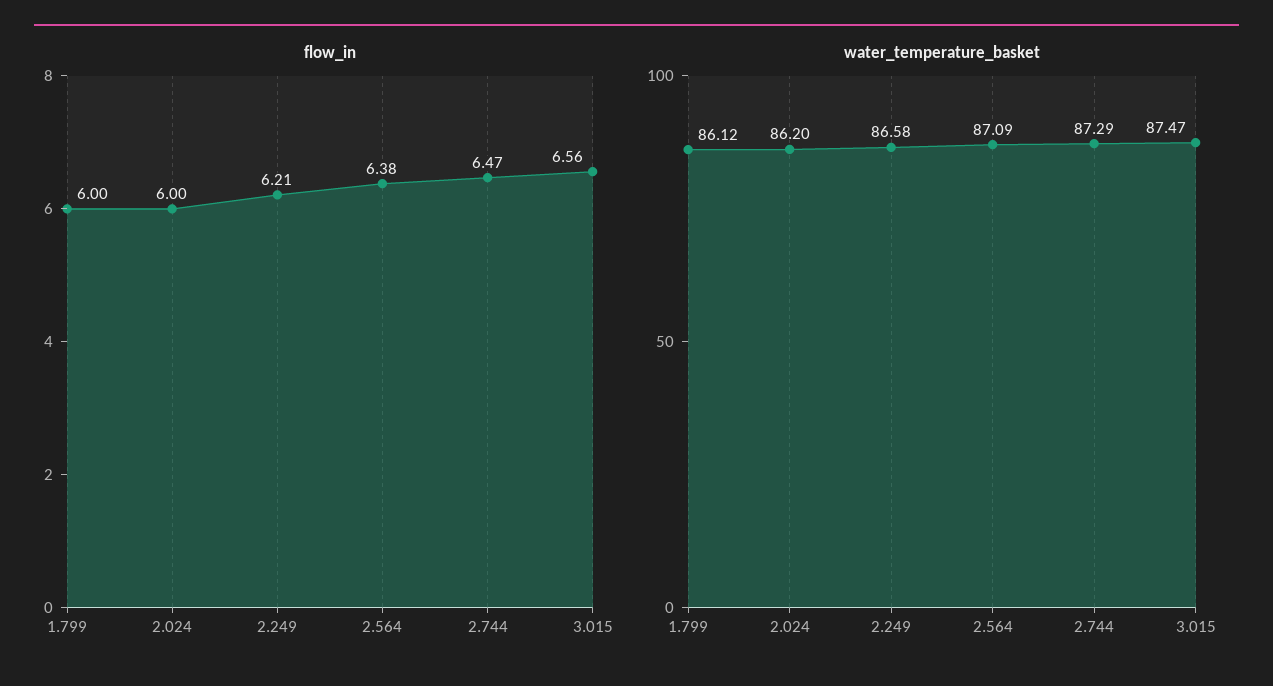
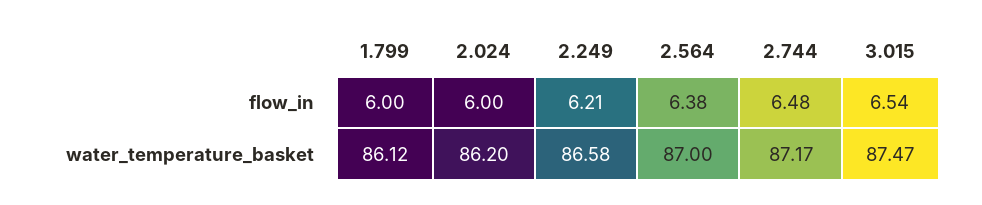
flow_in, 2.744: 6.47 -> 6.48
flow_in, 3.015: 6.56 -> 6.54
water_temperature_basket, 2.564: 87.09 -> 87
water_temperature_basket, 2.744: 87.29 -> 87.17

